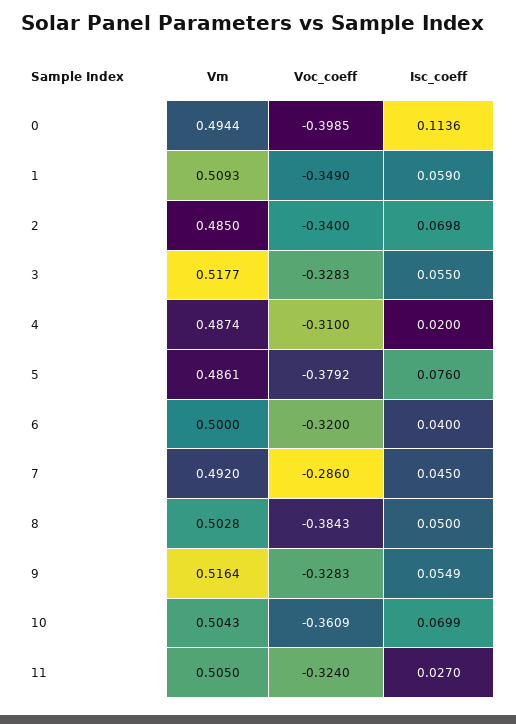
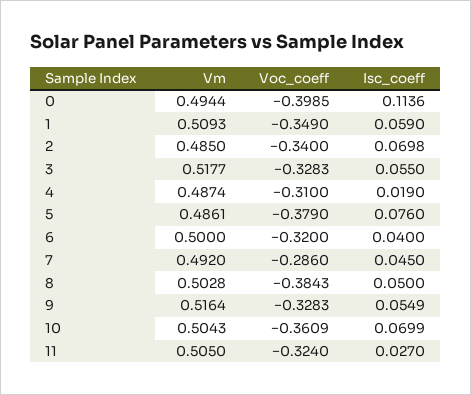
Isc_coeff, 4: 0.02 -> 0.019
Voc_coeff, 5: -0.3792 -> -0.379

